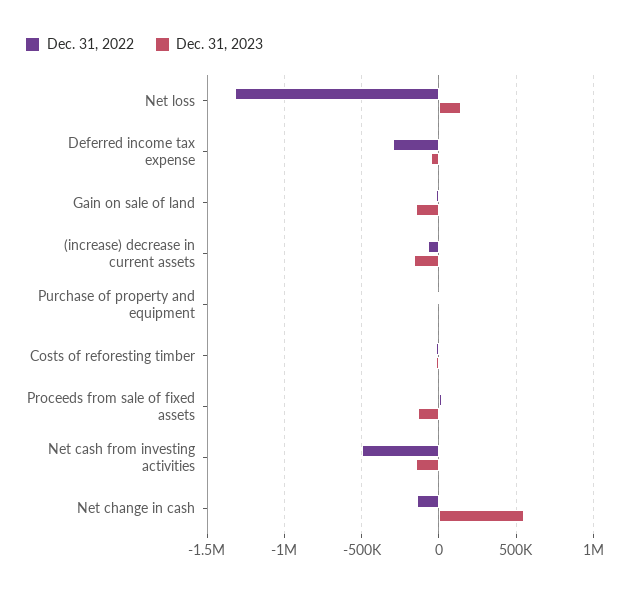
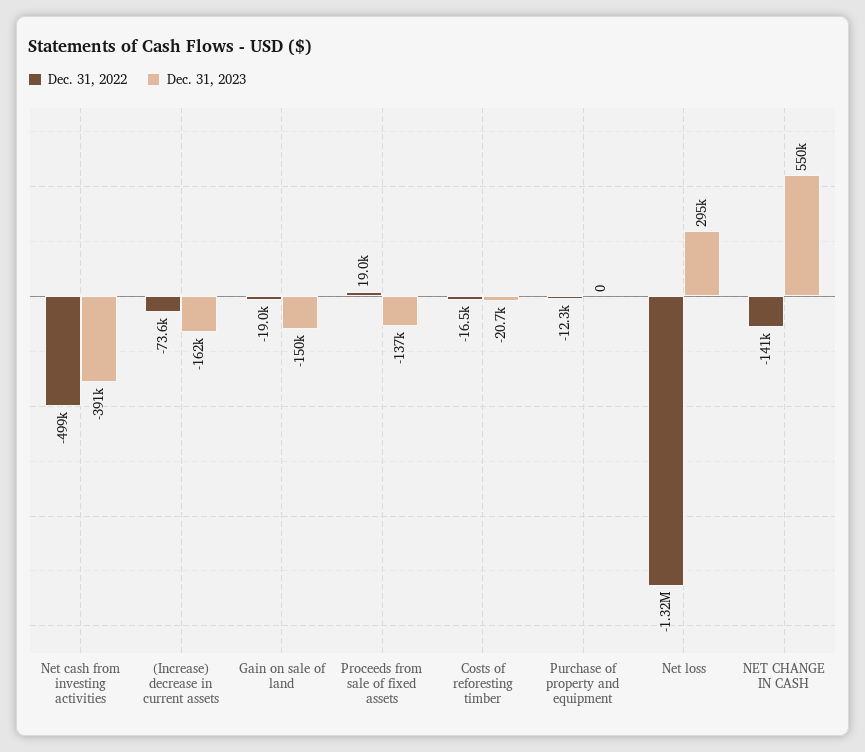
Dec. 31, 2023, Net loss: 150000 -> 295000
Dec. 31, 2022, Deferred income tax expense: -300000 -> none
Dec. 31, 2023, Deferred income tax expense: -50000 -> none
Dec. 31, 2023, Net cash from investing activities: -150000 -> -391000

